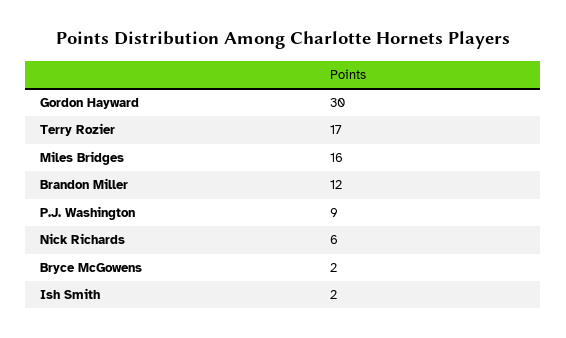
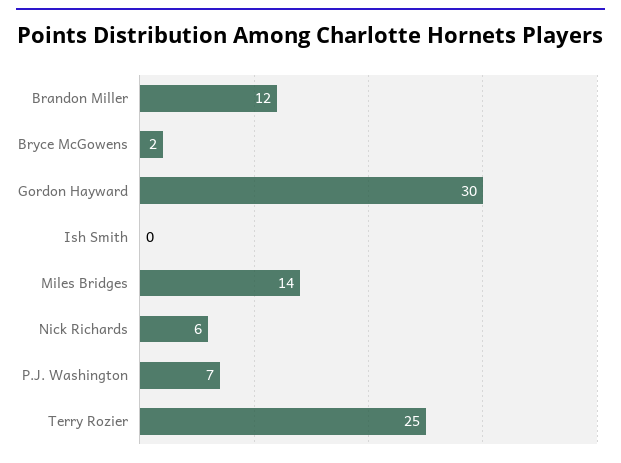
Terry Rozier: 17 -> 25
Miles Bridges: 16 -> 14
P.J. Washington: 9 -> 7
Ish Smith: 2 -> 0

